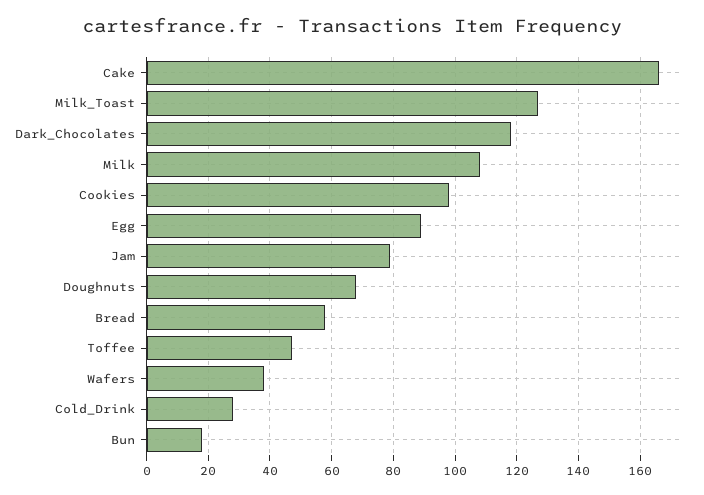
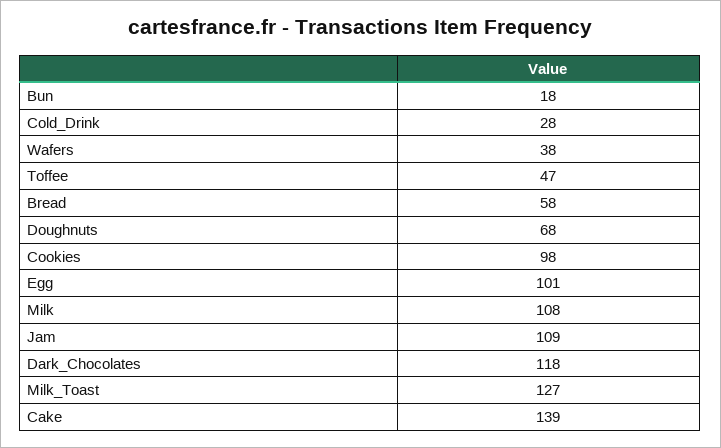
Cake: 165 -> 139
Egg: 90 -> 101
Jam: 80 -> 109

